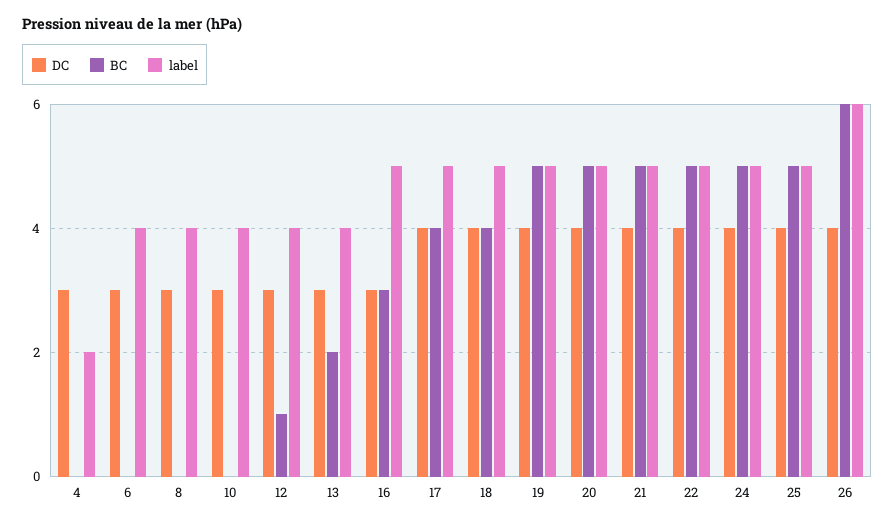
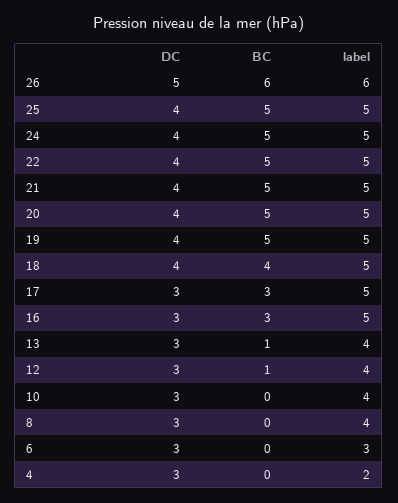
label, 6: 4 -> 3
BC, 13: 2 -> 1
DC, 17: 4 -> 3
BC, 17: 4 -> 3
DC, 26: 4 -> 5

